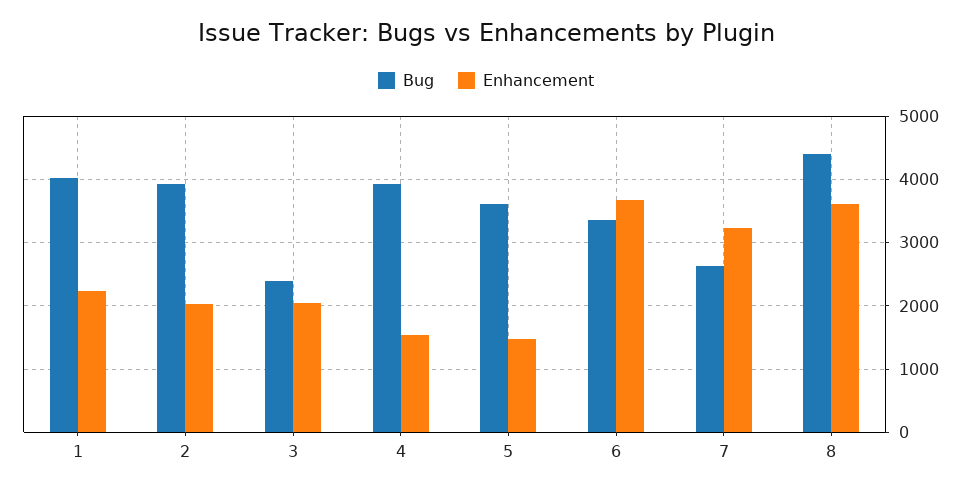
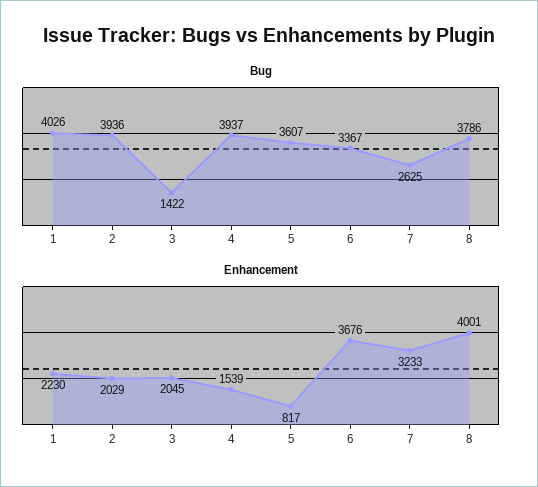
Bug, 3: 2400 -> 1422
Enhancement, 5: 1500 -> 817
Bug, 8: 4400 -> 3786
Enhancement, 8: 3600 -> 4001

